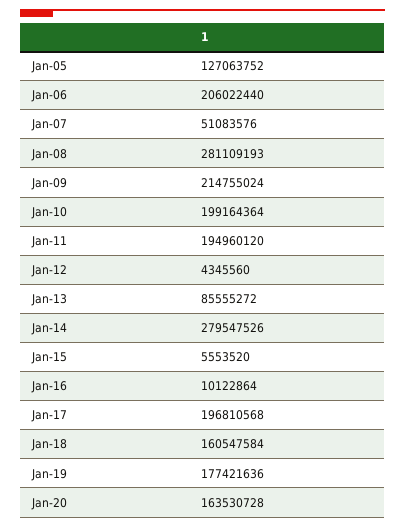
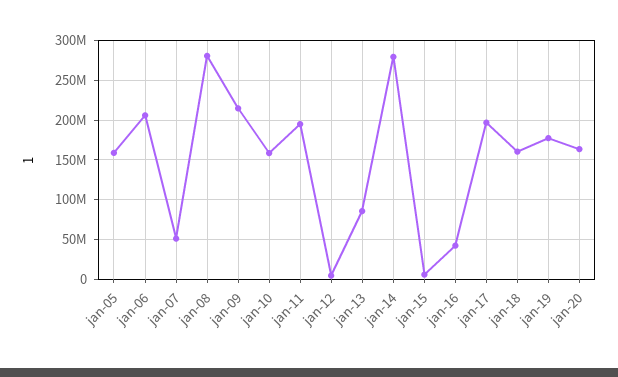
Jan-05: 127063752 -> 160000000
Jan-10: 199164364 -> 160000000
Jan-16: 10122864 -> 40000000

